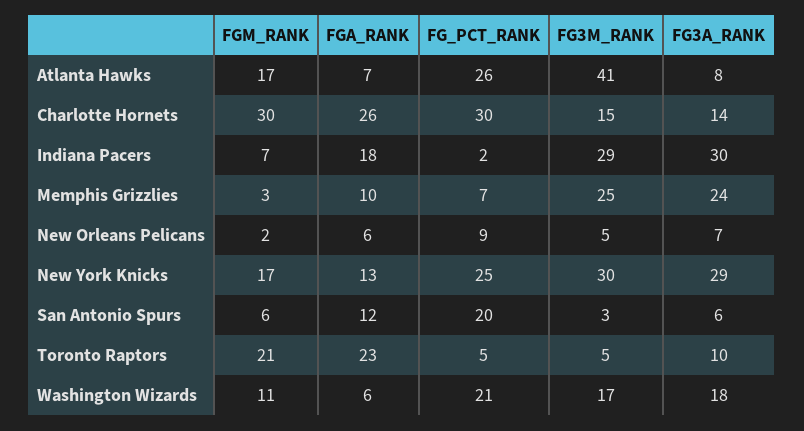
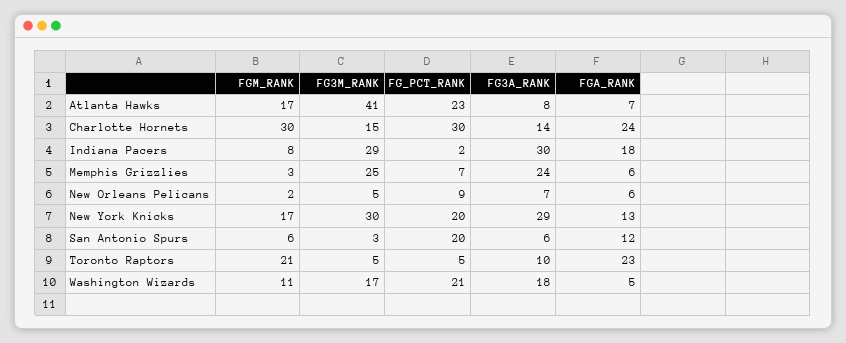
FG_PCT_RANK, Atlanta Hawks: 26 -> 23
FGA_RANK, Charlotte Hornets: 26 -> 24
FGM_RANK, Indiana Pacers: 7 -> 8
FGA_RANK, Memphis Grizzlies: 10 -> 6
FG_PCT_RANK, New York Knicks: 25 -> 20
FGA_RANK, Washington Wizards: 6 -> 5

